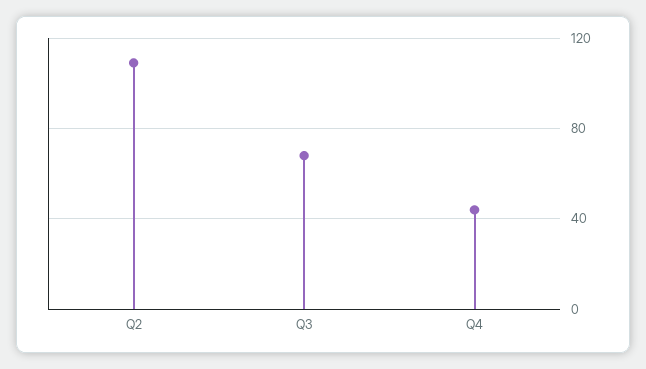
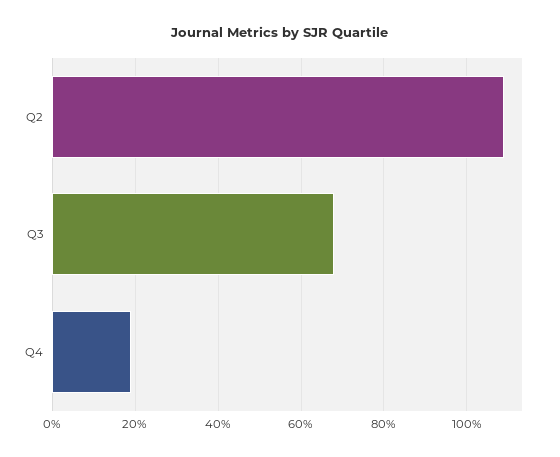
Q4: 45 -> 20

